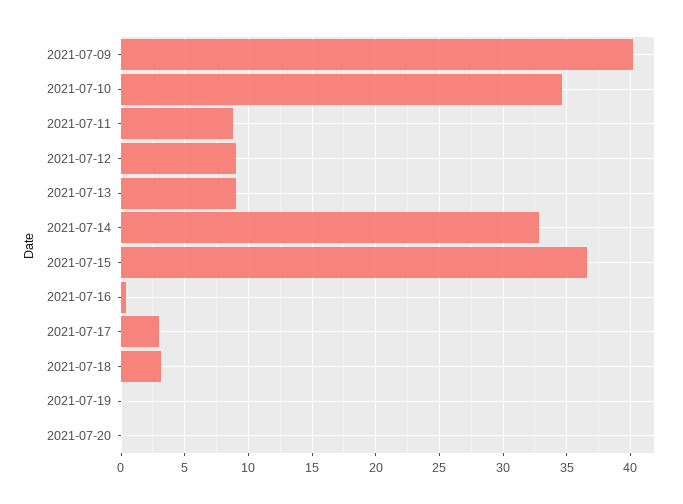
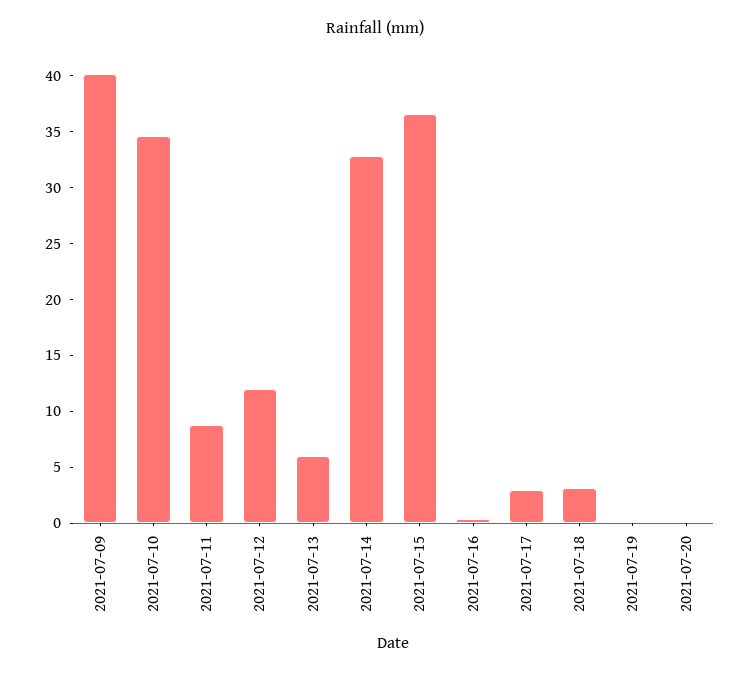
2021-07-12: 9 -> 12
2021-07-13: 9 -> 6

